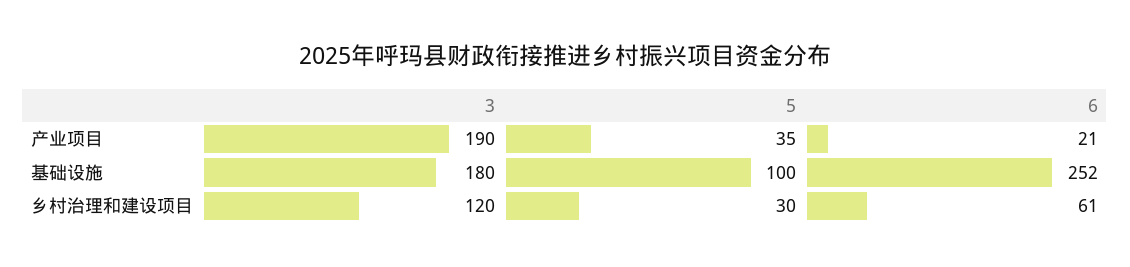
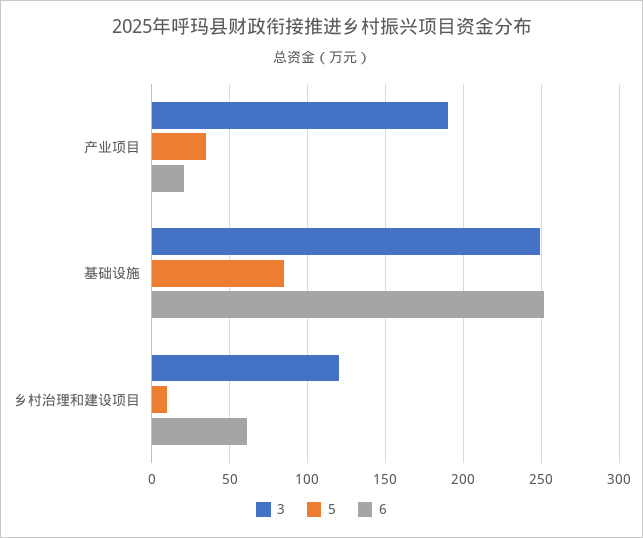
3, 基础设施: 180 -> 250
5, 基础设施: 100 -> 85
5, 乡村治理和建设项目: 30 -> 10

